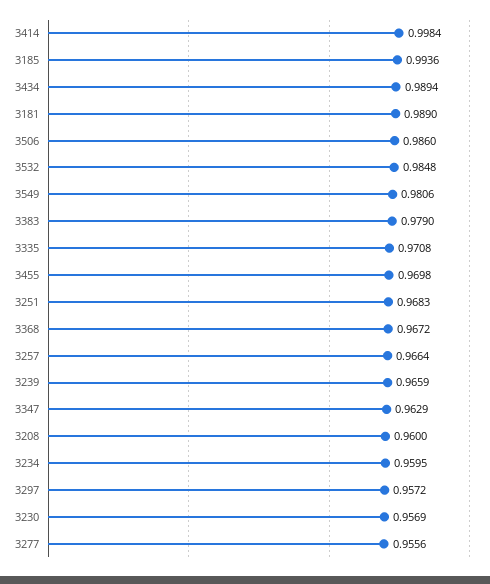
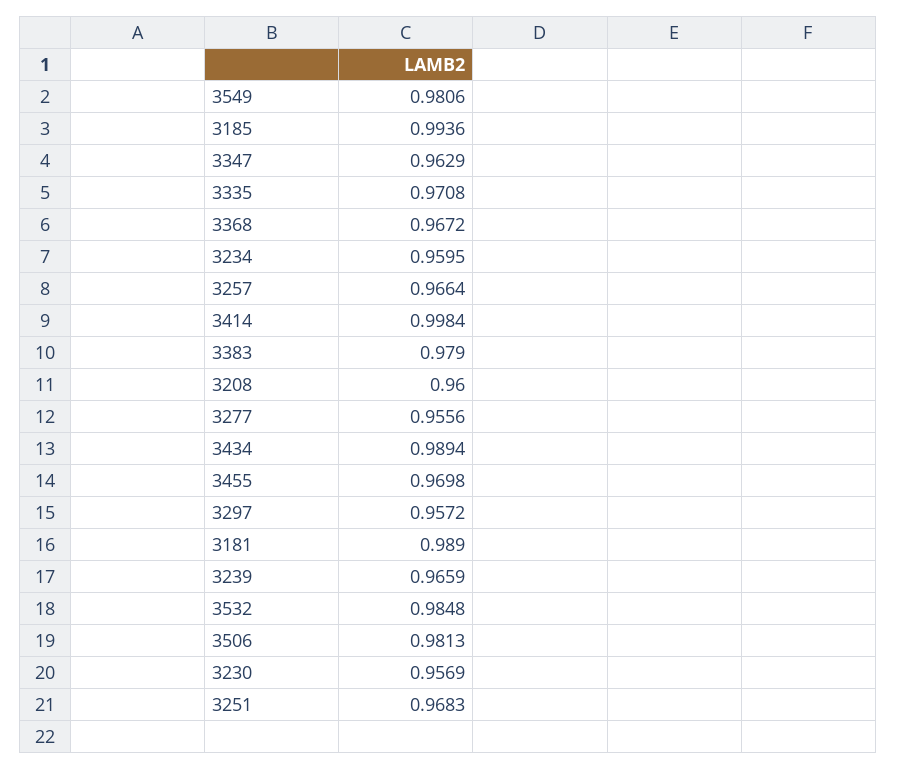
3506: 0.986 -> 0.9813

